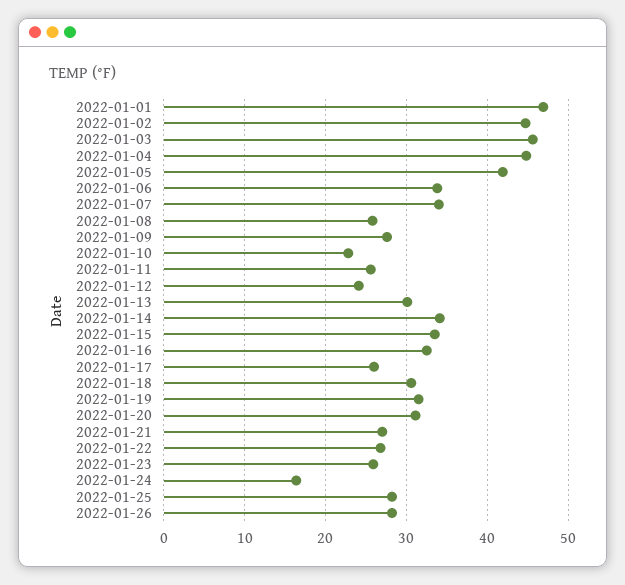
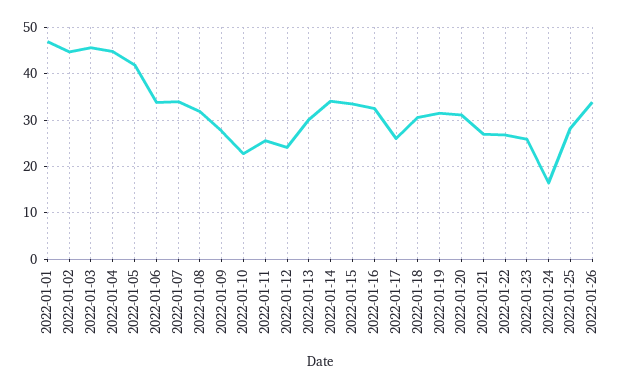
2022-01-08: 26 -> 32
2022-01-26: 28 -> 34

